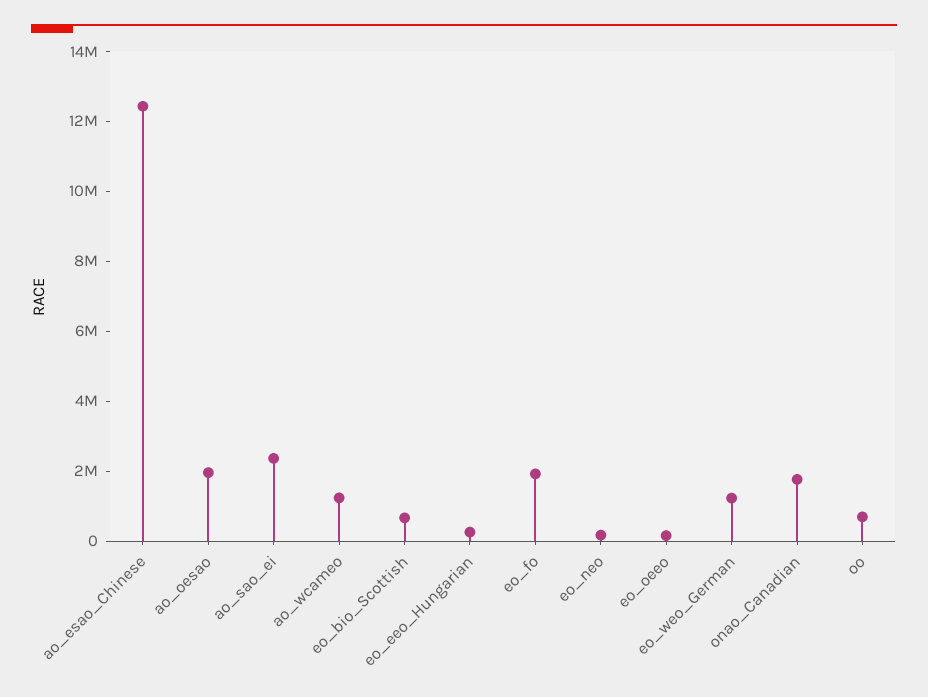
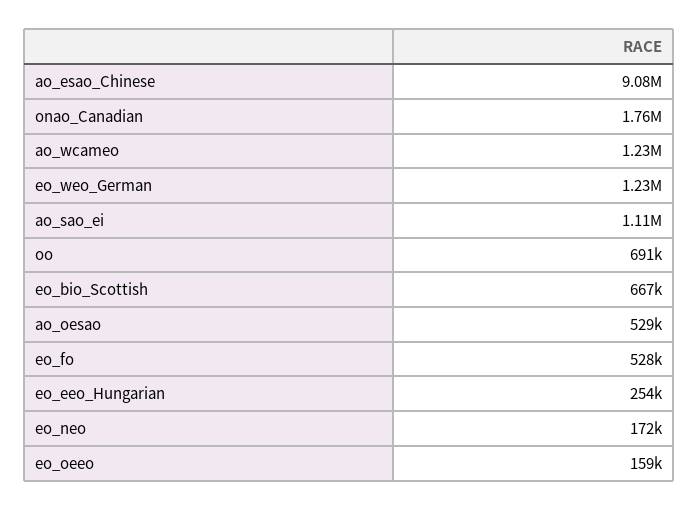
ao_esao_Chinese: 12500000 -> 9080000
ao_oesao: 2000000 -> 529000
ao_sao_ei: 2500000 -> 1110000
eo_fo: 2000000 -> 528000

